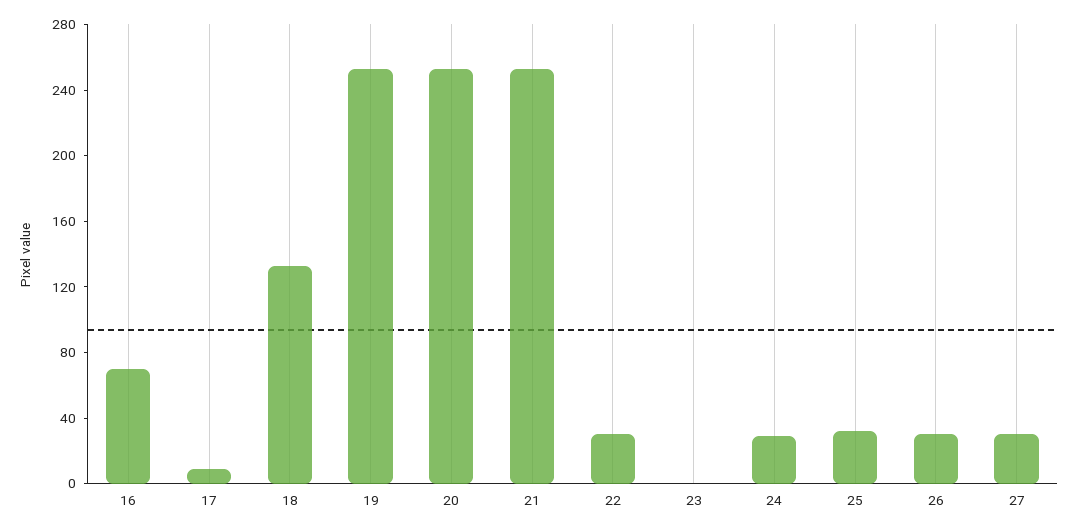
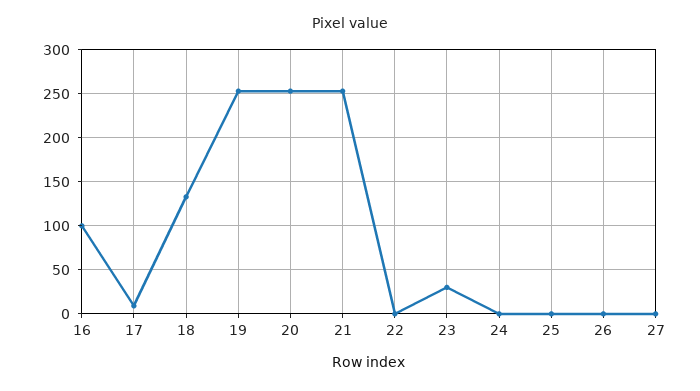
16: 70 -> 100
22: 30 -> 0
23: 0 -> 30
24: 30 -> 0
25: 30 -> 0
26: 30 -> 0
27: 30 -> 0

